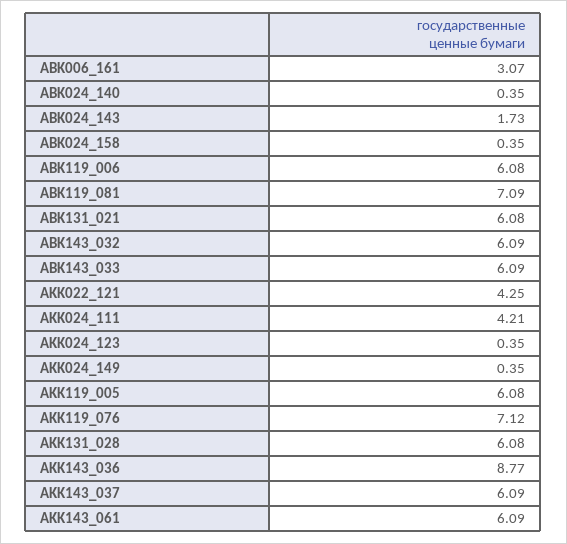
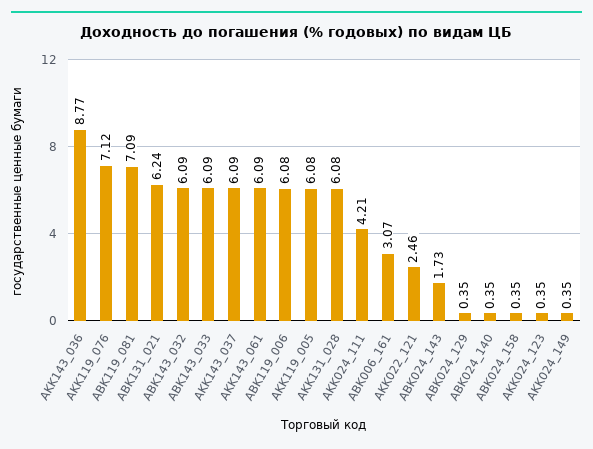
ABK131_021: 6.08 -> 6.24
AKK022_121: 4.25 -> 2.46
ABK024_129: none -> 0.35

